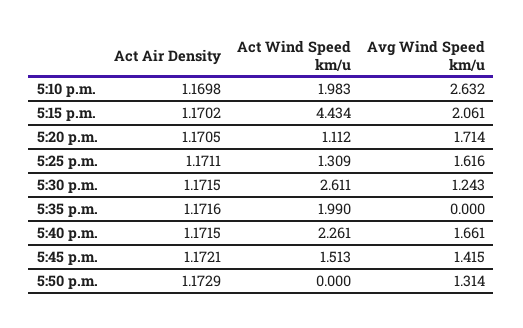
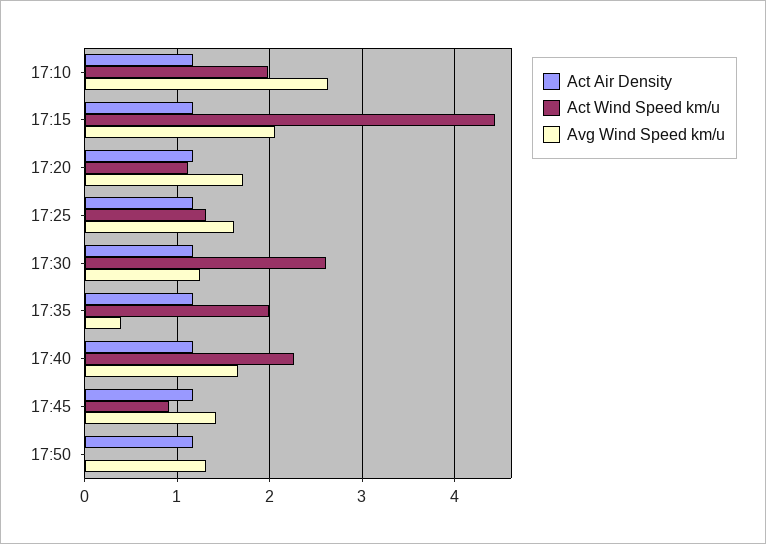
Avg Wind Speed km/u, 5:35 p.m.: 0 -> 0.4
Act Wind Speed km/u, 5:45 p.m.: 1.513 -> 0.9

